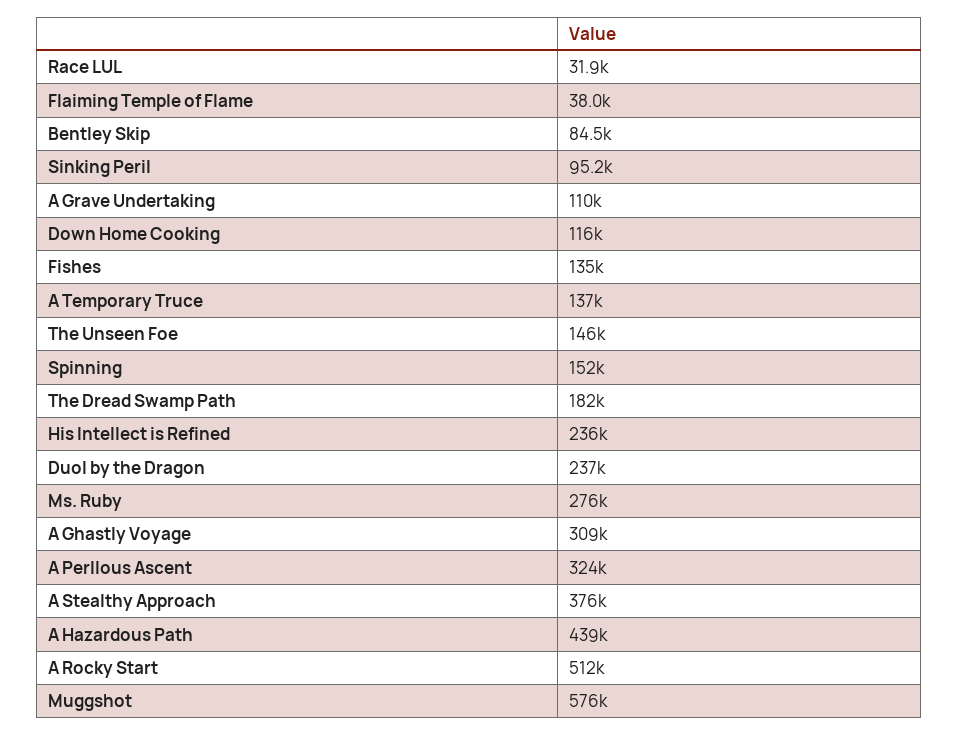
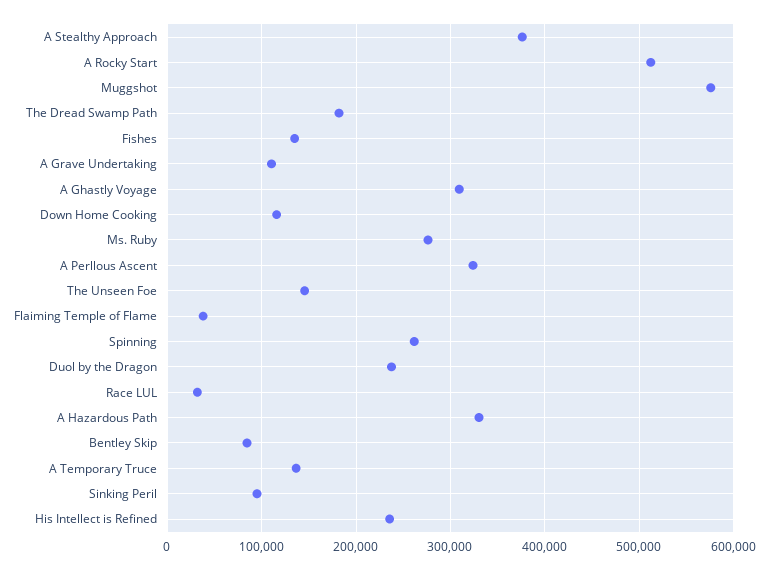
Spinning: 152000 -> 260000
A Hazardous Path: 439000 -> 330000

